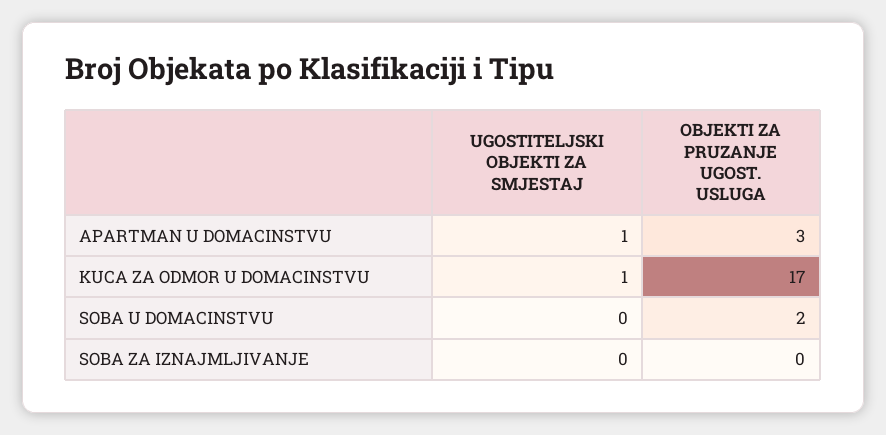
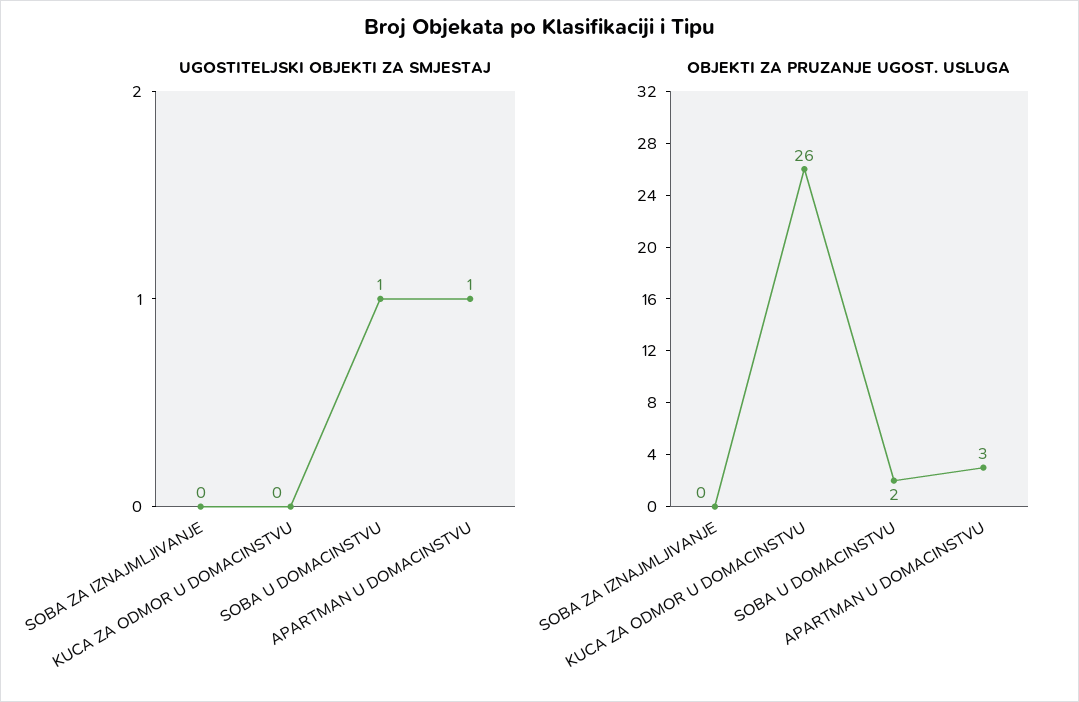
UGOSTITELJSKI OBJEKTI ZA SMJESTAJ, KUCA ZA ODMOR U DOMACINSTVU: 1 -> 0
OBJEKTI ZA PRUZANJE UGOST. USLUGA, KUCA ZA ODMOR U DOMACINSTVU: 17 -> 26
UGOSTITELJSKI OBJEKTI ZA SMJESTAJ, SOBA U DOMACINSTVU: 0 -> 1

